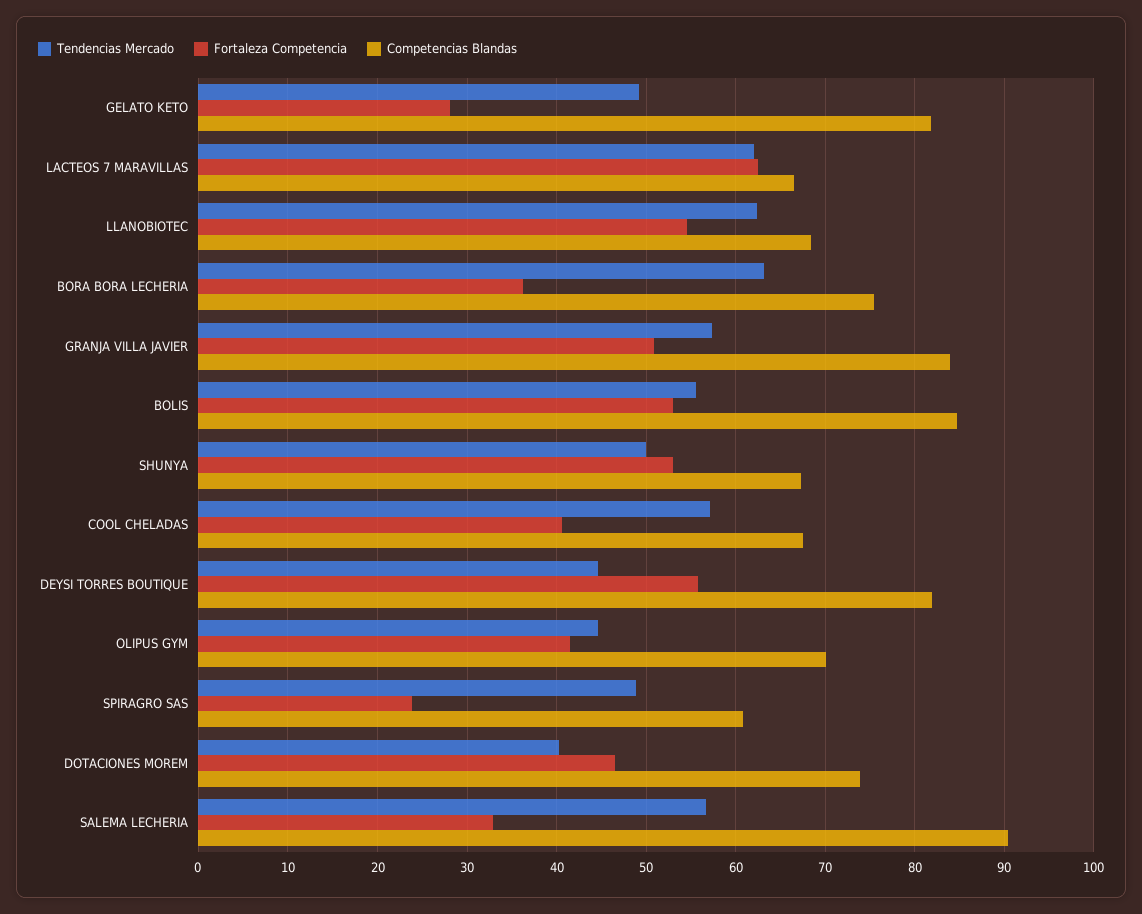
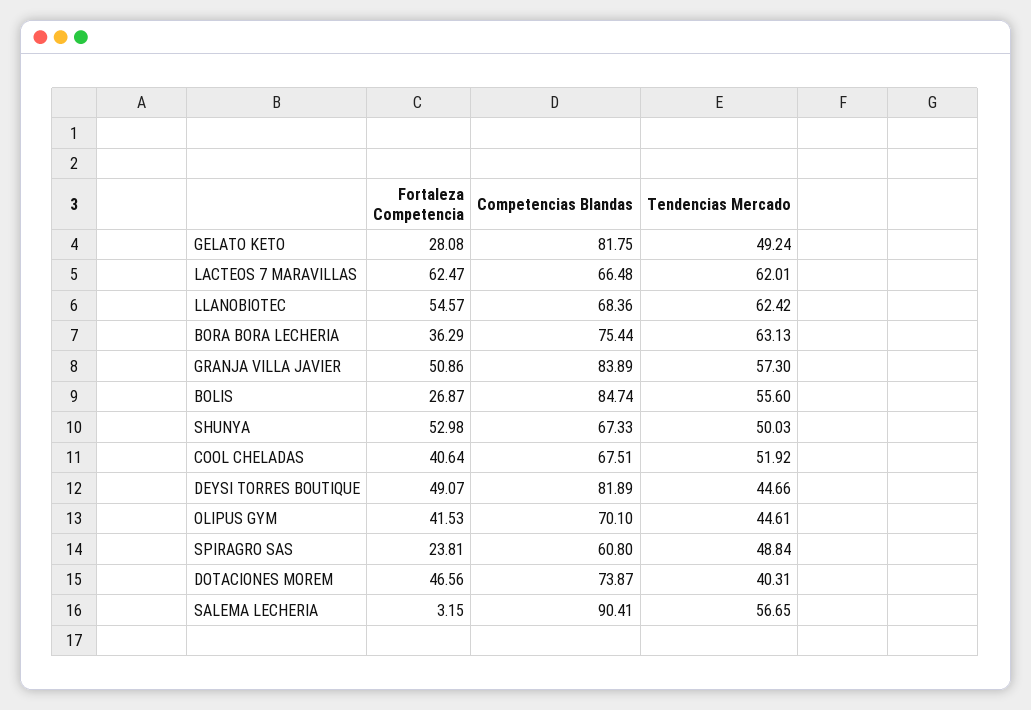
Fortaleza Competencia, BOLIS: 53 -> 26.87
Tendencias Mercado, COOL CHELADAS: 57 -> 51.92
Fortaleza Competencia, DEYSI TORRES BOUTIQUE: 56 -> 49.07
Fortaleza Competencia, SALEMA LECHERIA: 33 -> 3.15

